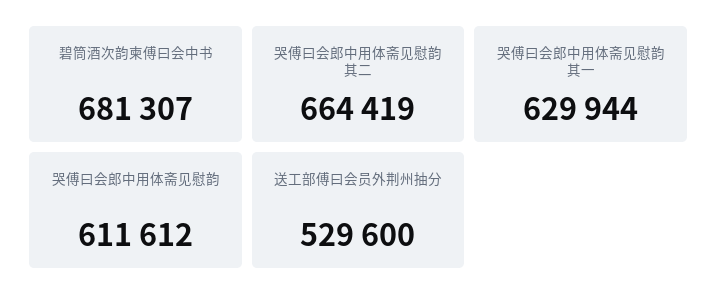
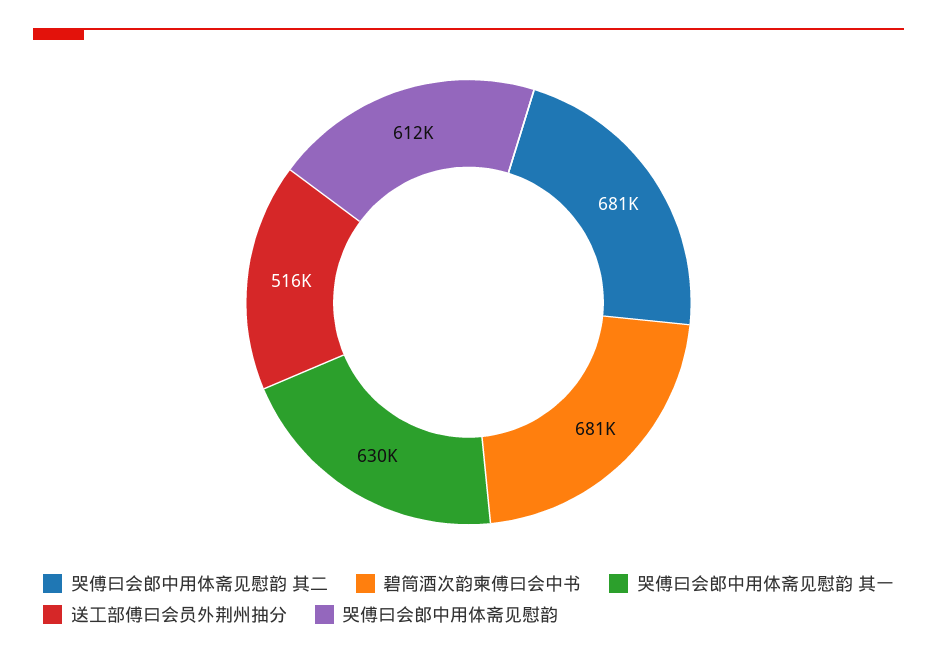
哭傅曰会郎中用体斋见慰韵 其二: 664419 -> 681000
送工部傅曰会员外荆州抽分: 529600 -> 516000

